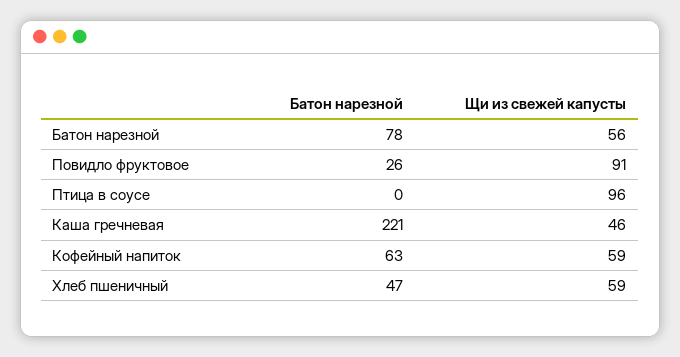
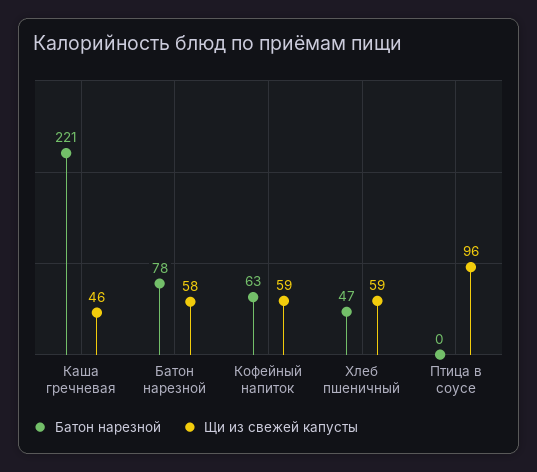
Щи из свежей капусты, Батон нарезной: 56 -> 58
Батон нарезной, Повидло фруктовое: 26 -> none
Щи из свежей капусты, Повидло фруктовое: 91 -> none

